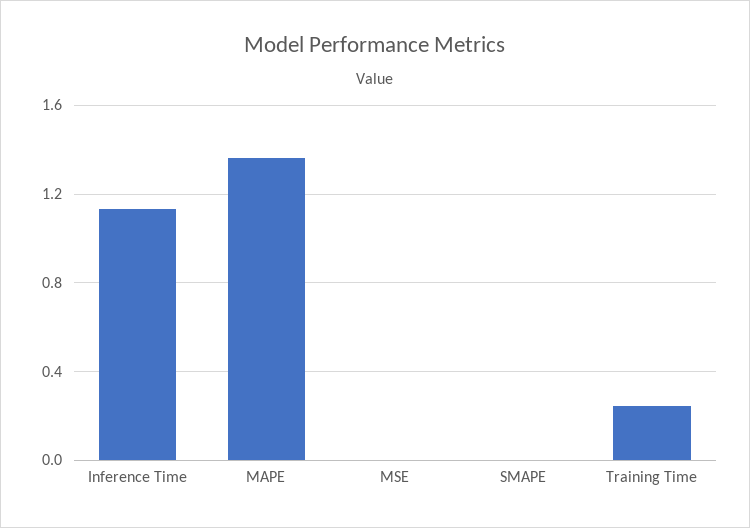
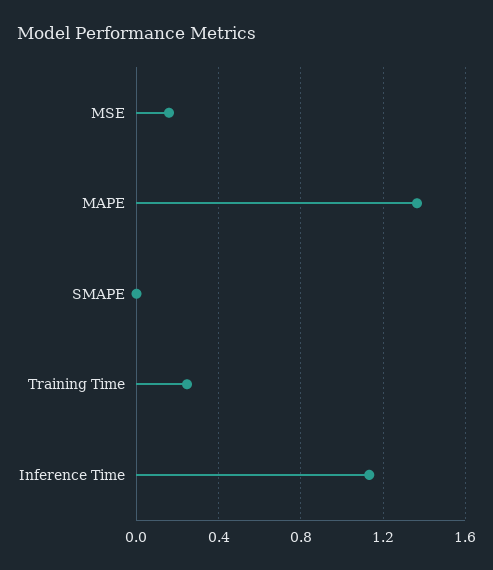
MSE: 0 -> 0.15

